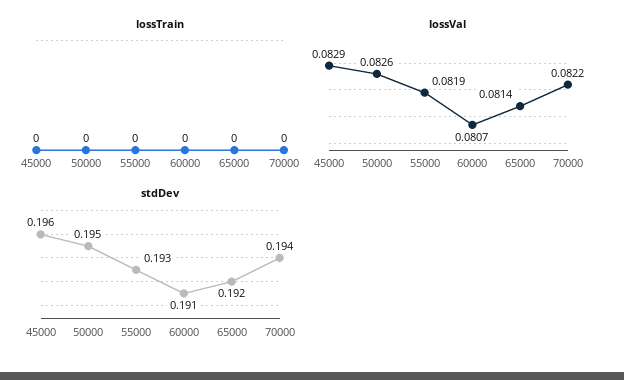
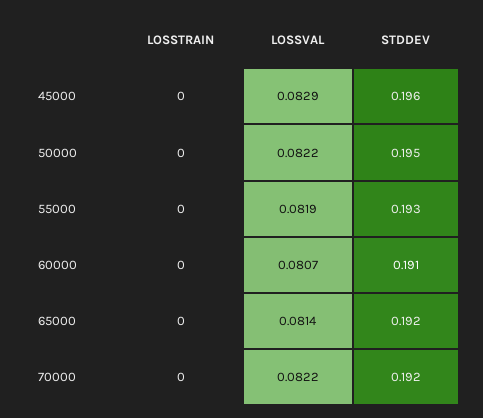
lossVal, 50000: 0.0826 -> 0.0822
stdDev, 70000: 0.194 -> 0.192

